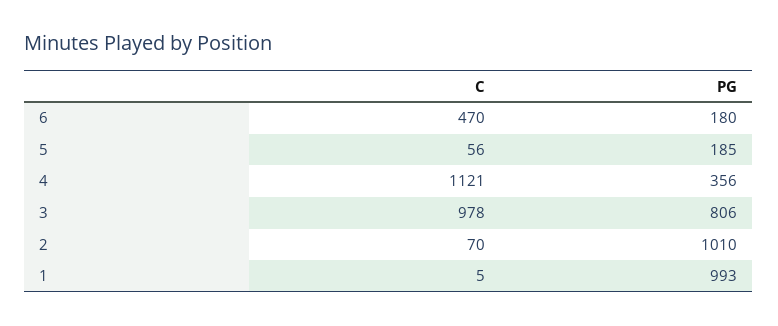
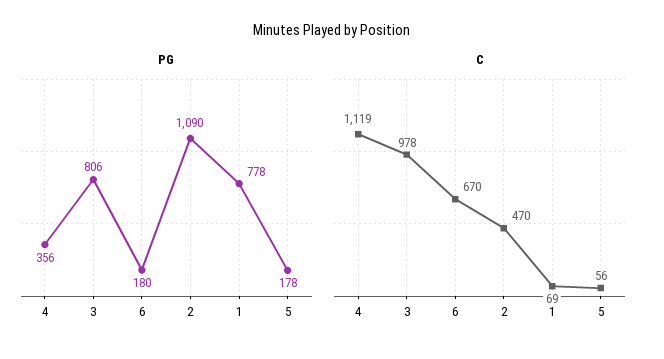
C, 6: 470 -> 670
PG, 5: 185 -> 178
C, 4: 1121 -> 1119
C, 2: 70 -> 470
PG, 2: 1010 -> 1090
C, 1: 5 -> 69
PG, 1: 993 -> 778

